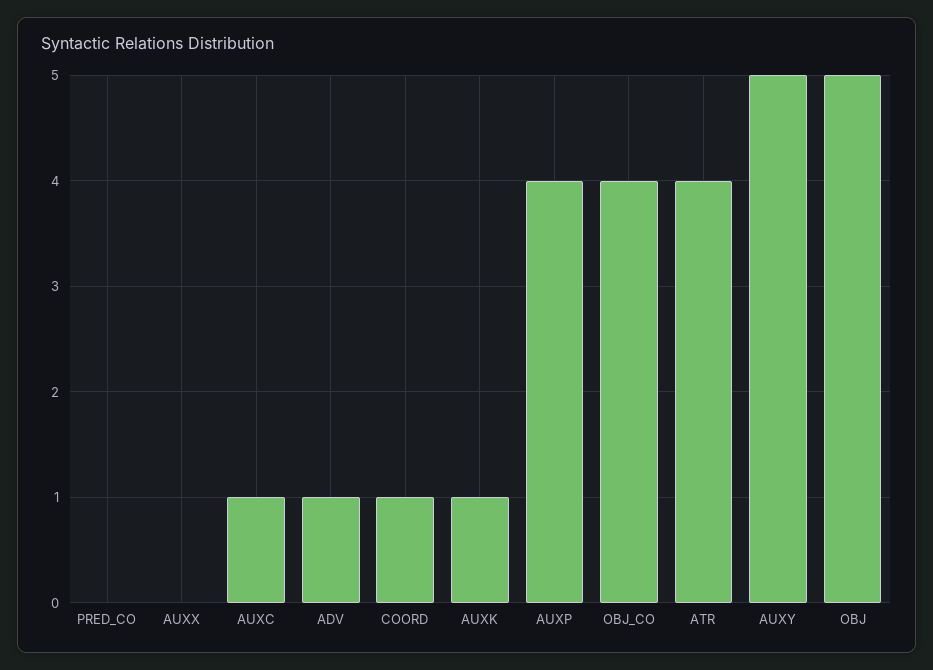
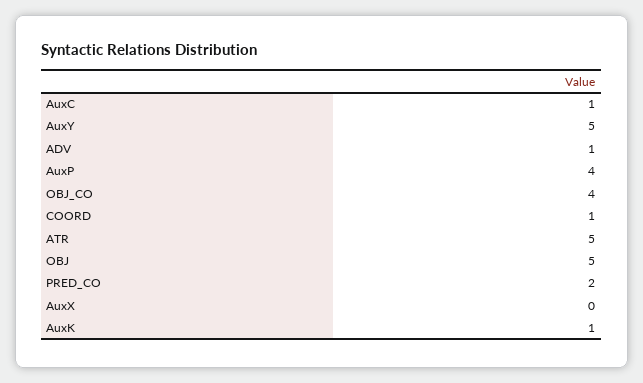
PRED_CO: 0 -> 2
ATR: 4 -> 5

